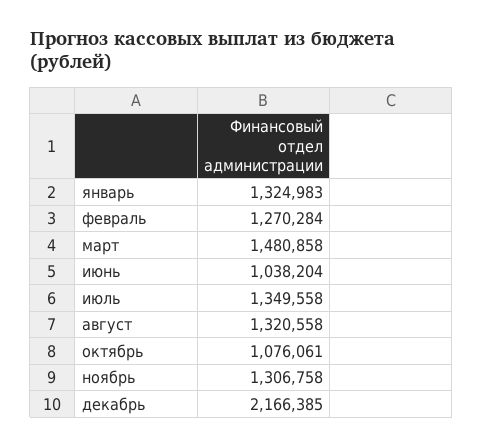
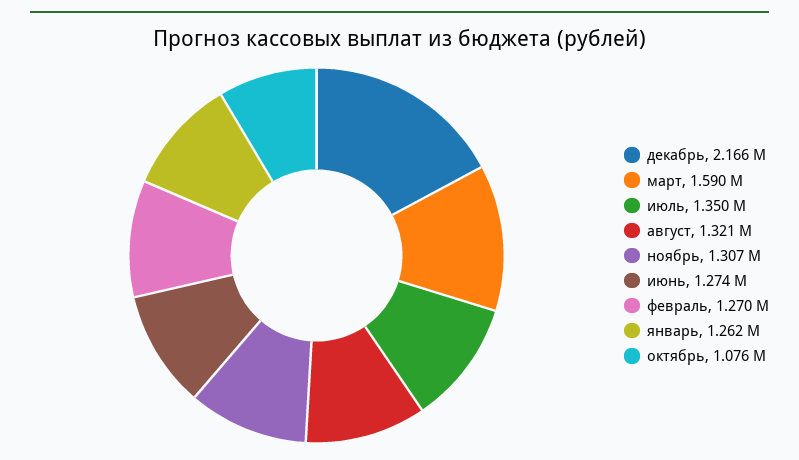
январь: 1324983 -> 1262000
март: 1480858 -> 1590000
июнь: 1038204 -> 1274000

